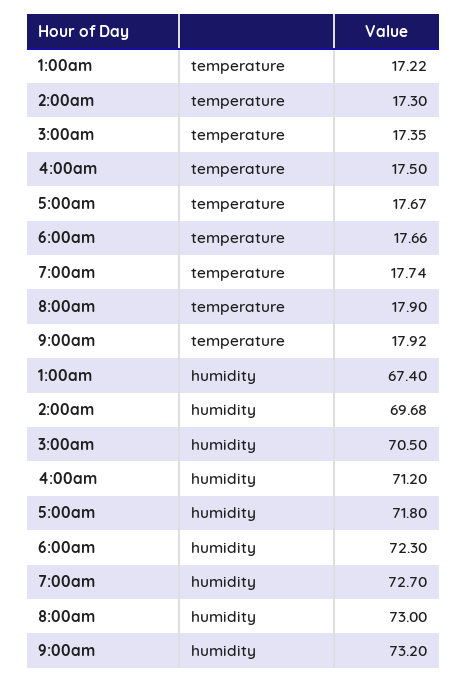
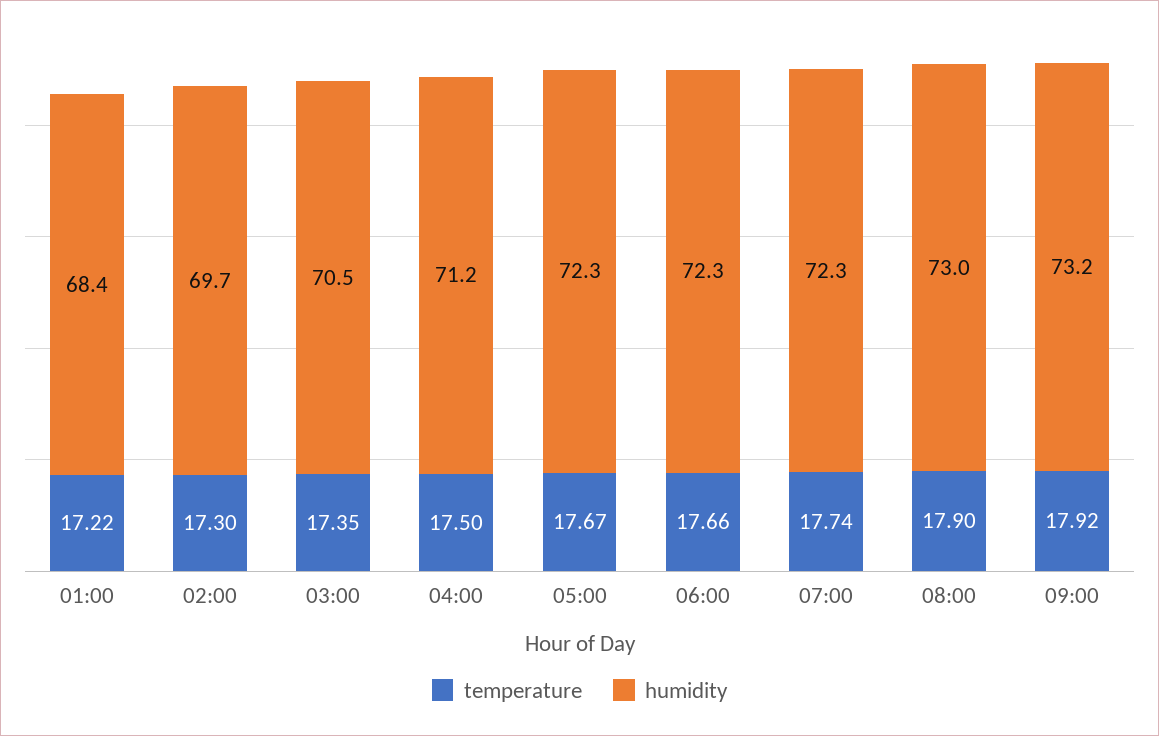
humidity, 1:00am: 67.4 -> 68.4
humidity, 5:00am: 71.8 -> 72.3
humidity, 7:00am: 72.7 -> 72.3

